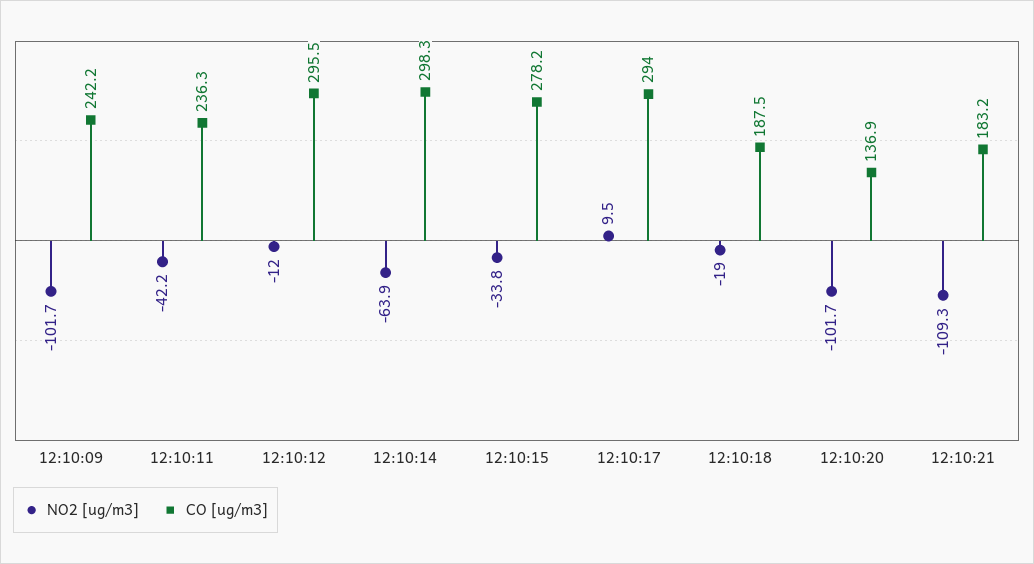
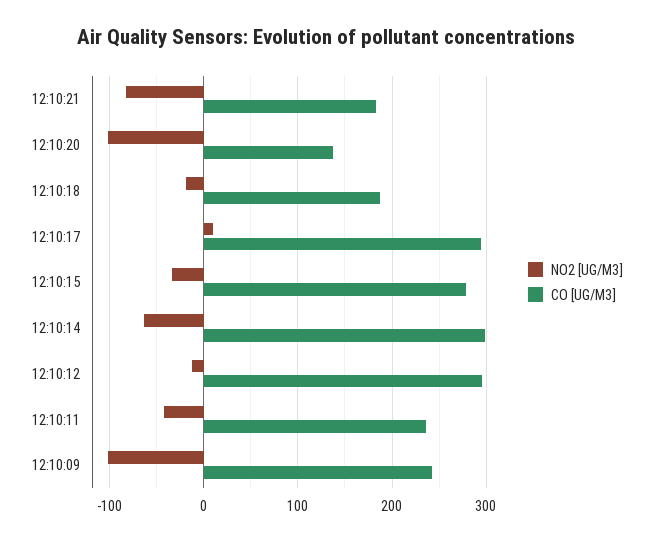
NO2 [ug/m3], 12:10:21: -109.3 -> -80

